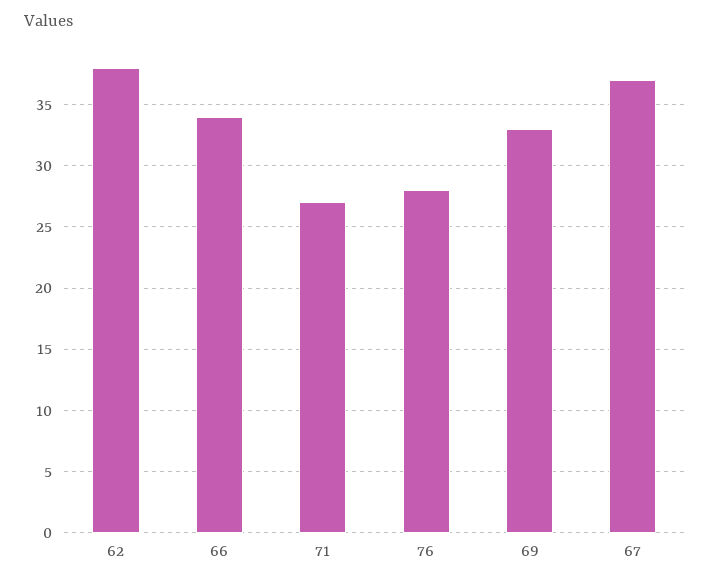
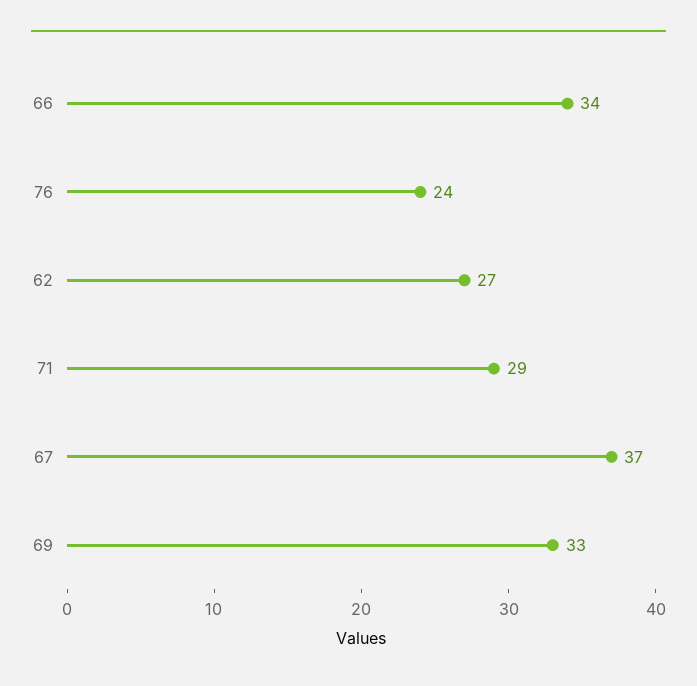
62: 38 -> 27
71: 27 -> 29
76: 28 -> 24

